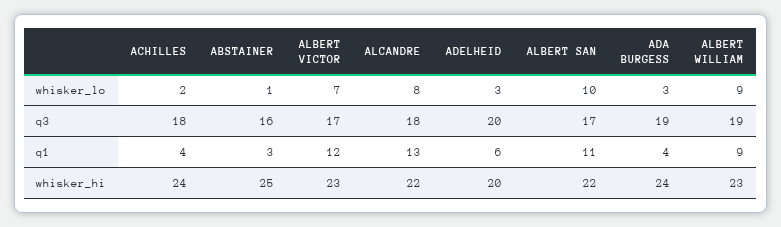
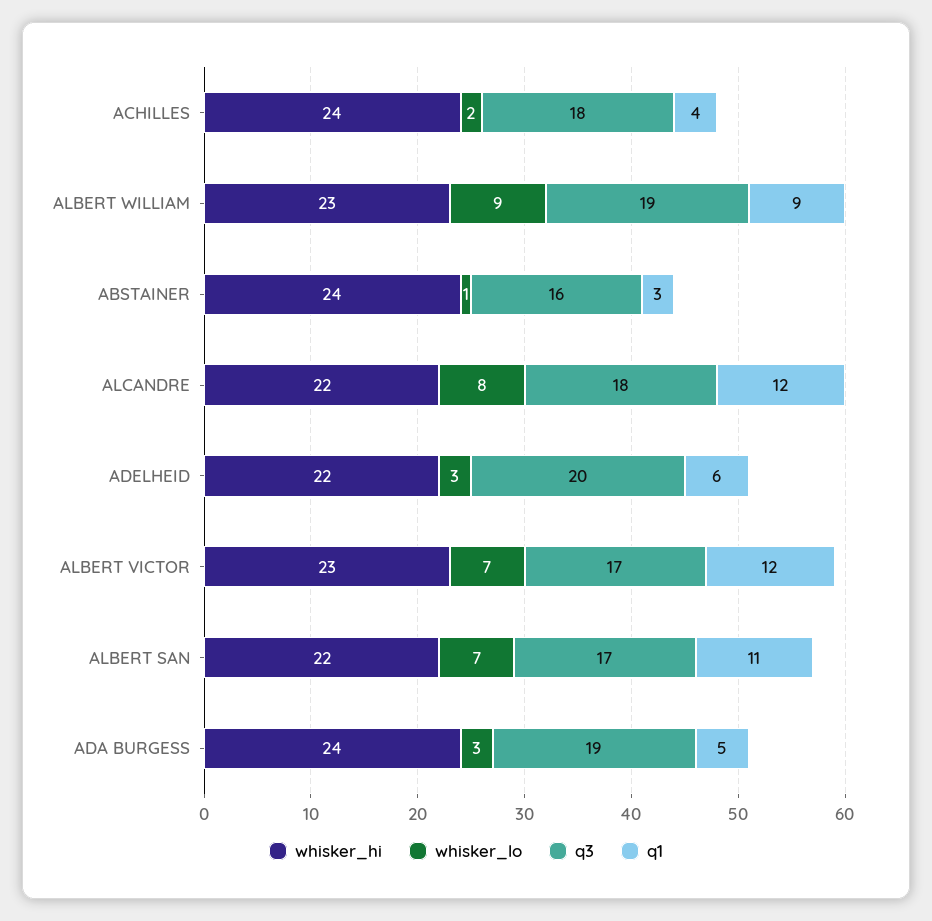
whisker_lo, ALBERT SAN: 10 -> 7
q1, ALCANDRE: 13 -> 12
q1, ADA BURGESS: 4 -> 5
whisker_hi, ABSTAINER: 25 -> 24
whisker_hi, ADELHEID: 20 -> 22

